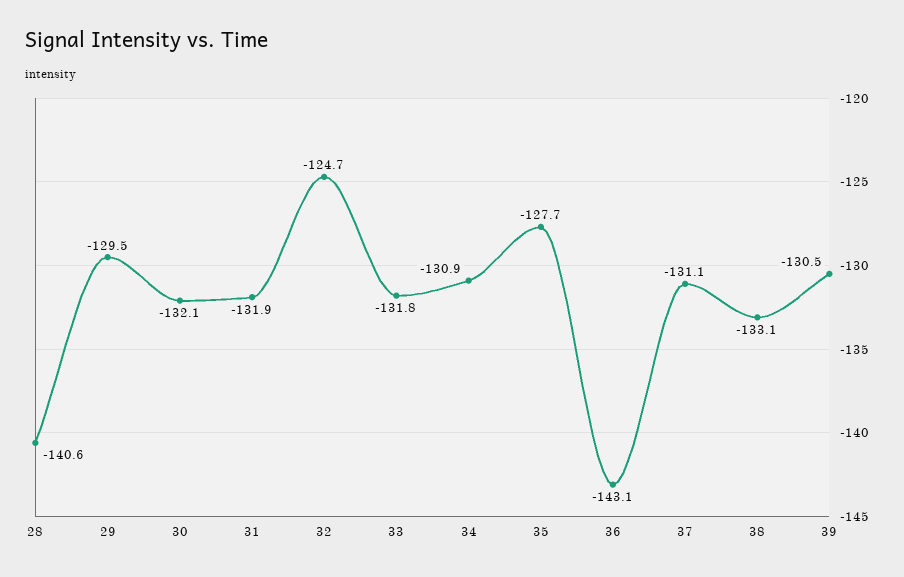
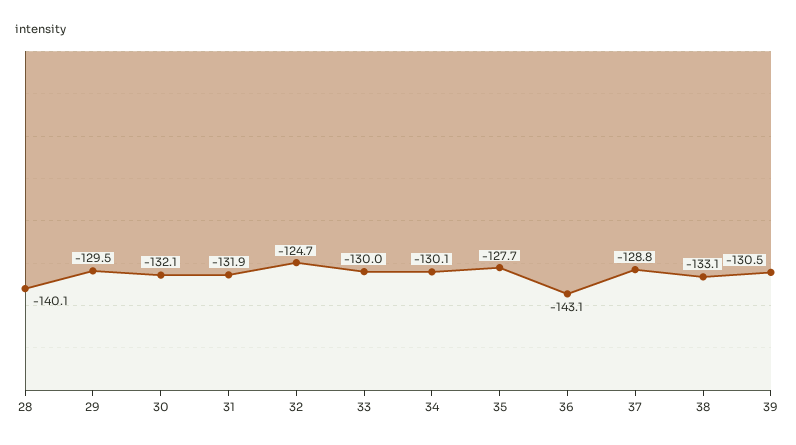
28: -140.6 -> -140.1
33: -131.8 -> -130
34: -130.9 -> -130.1
37: -131.1 -> -128.8

